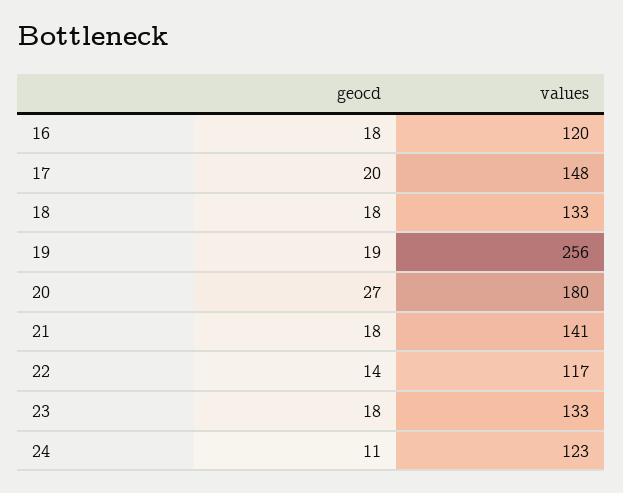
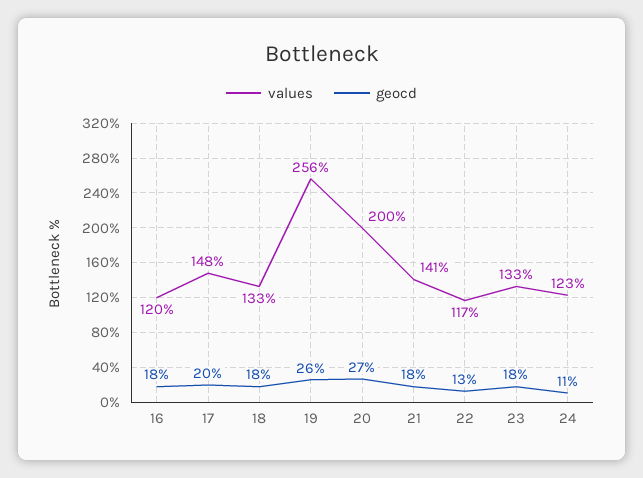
geocd, 19: 19 -> 26
values, 20: 180 -> 200
geocd, 22: 14 -> 13

